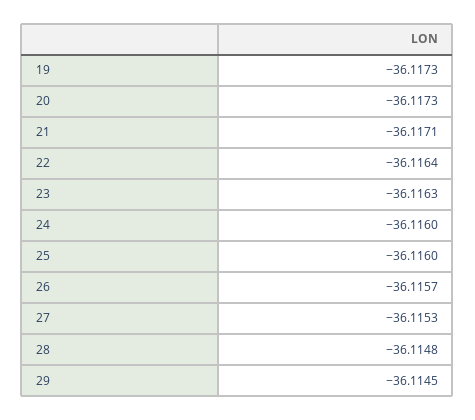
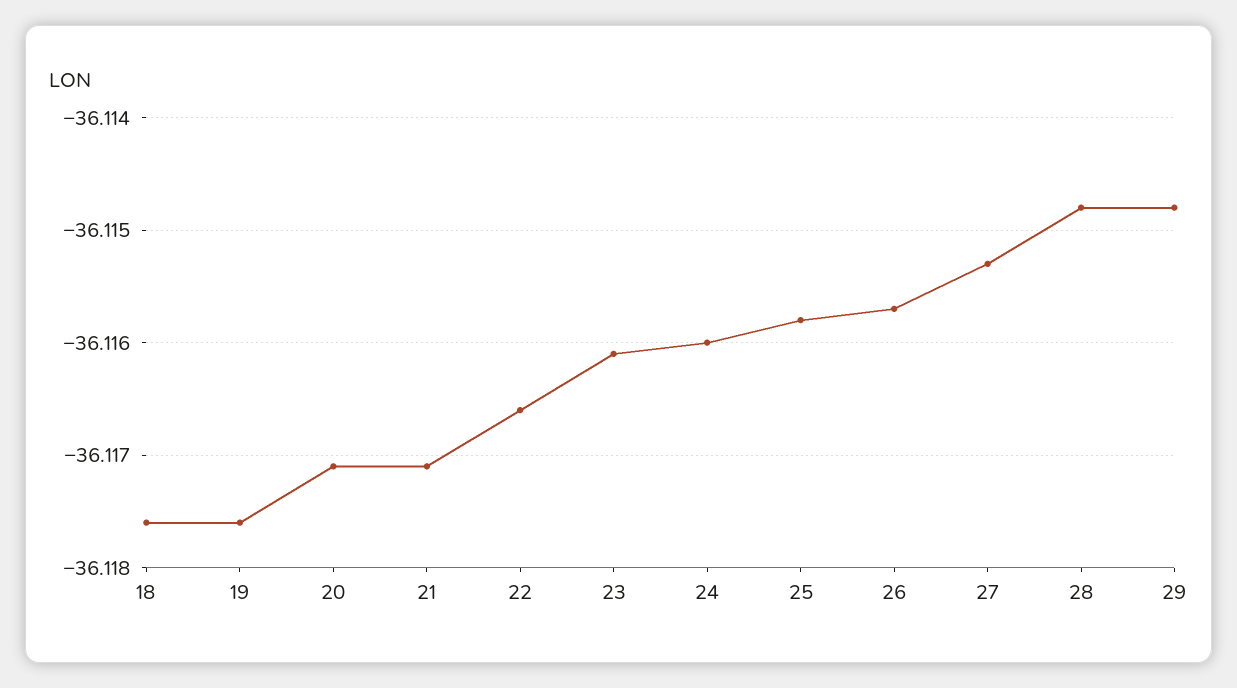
19: -36.1173 -> -36.1176
20: -36.1173 -> -36.1171
22: -36.1164 -> -36.1166
23: -36.1163 -> -36.1161
25: -36.116 -> -36.1158
29: -36.1145 -> -36.1148
18: none -> -36.1176

